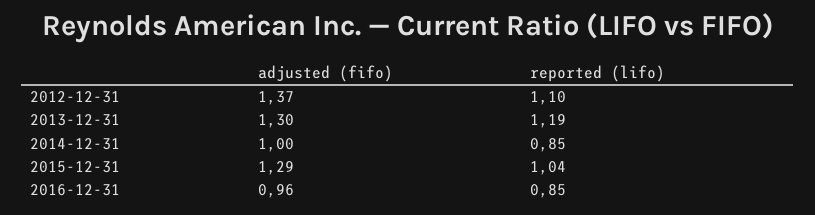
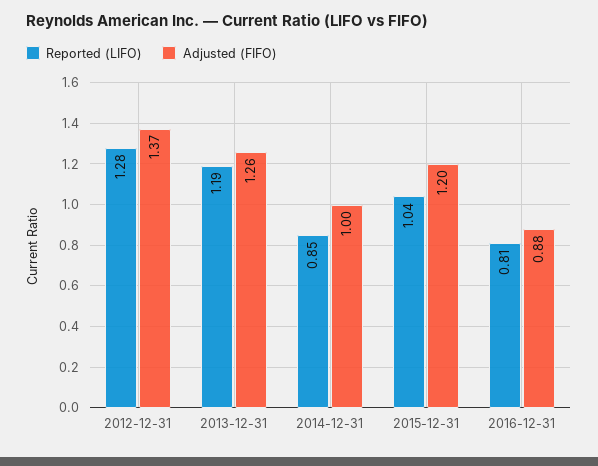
reported (lifo), 2012-12-31: 1.1 -> 1.28
adjusted (fifo), 2013-12-31: 1.3 -> 1.26
adjusted (fifo), 2015-12-31: 1.29 -> 1.2
adjusted (fifo), 2016-12-31: 0.96 -> 0.88
reported (lifo), 2016-12-31: 0.85 -> 0.81

